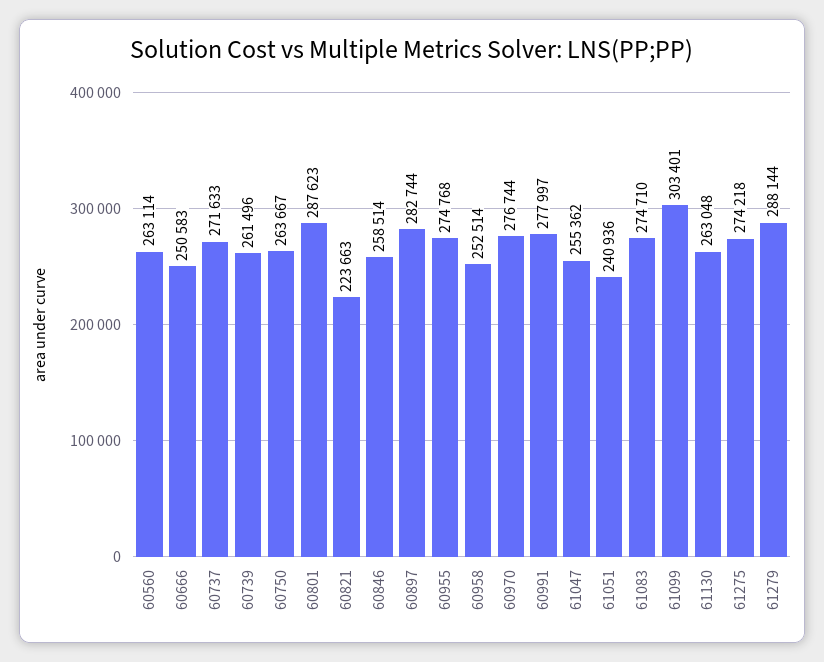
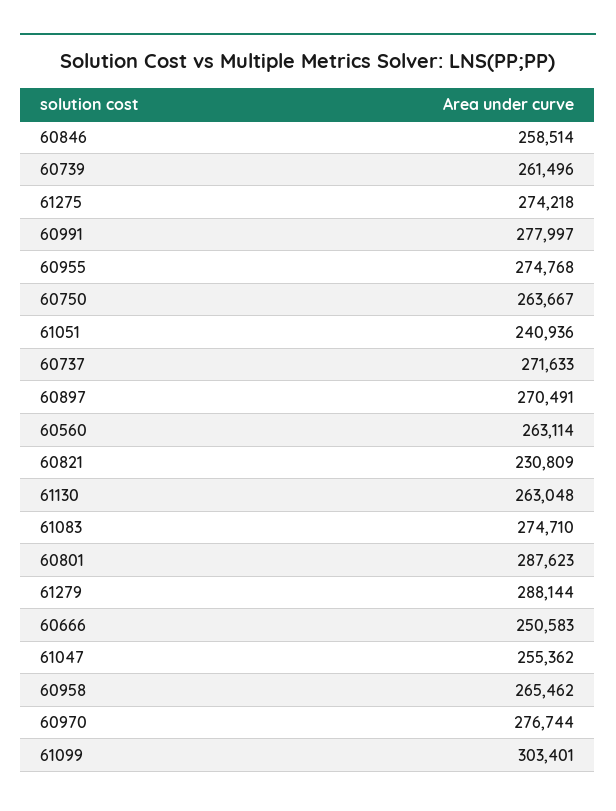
60821: 223663 -> 230809
60897: 282744 -> 270491
60958: 252514 -> 265462

